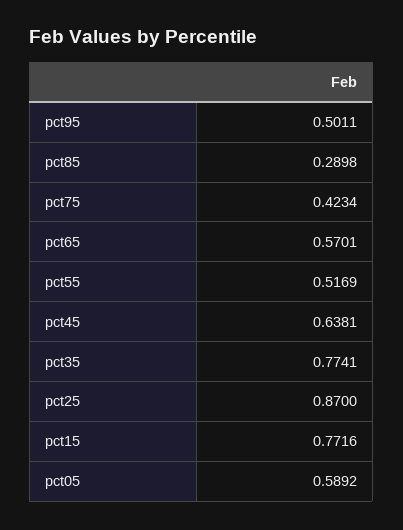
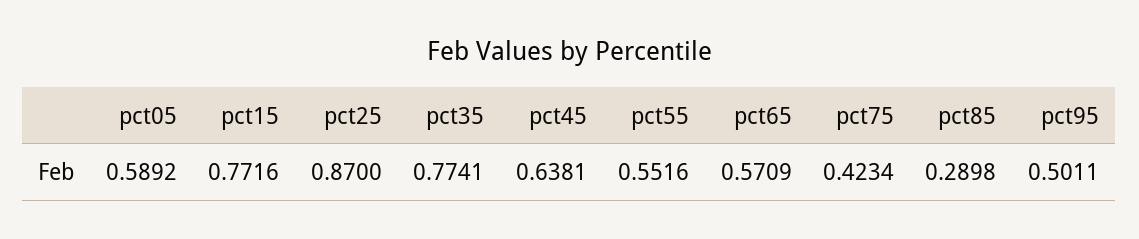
pct65: 0.5701 -> 0.5709
pct55: 0.5169 -> 0.5516

